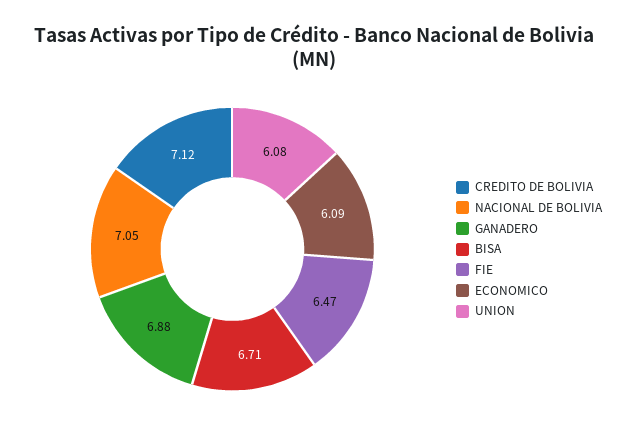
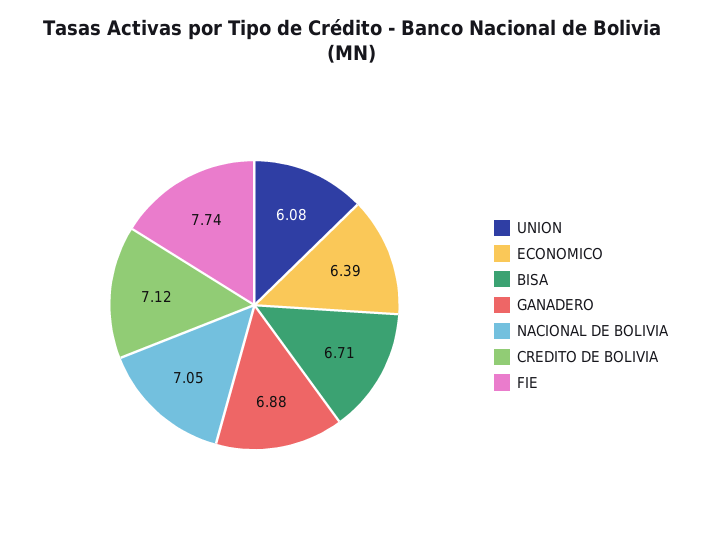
FIE: 6.47 -> 7.74
ECONOMICO: 6.09 -> 6.39

